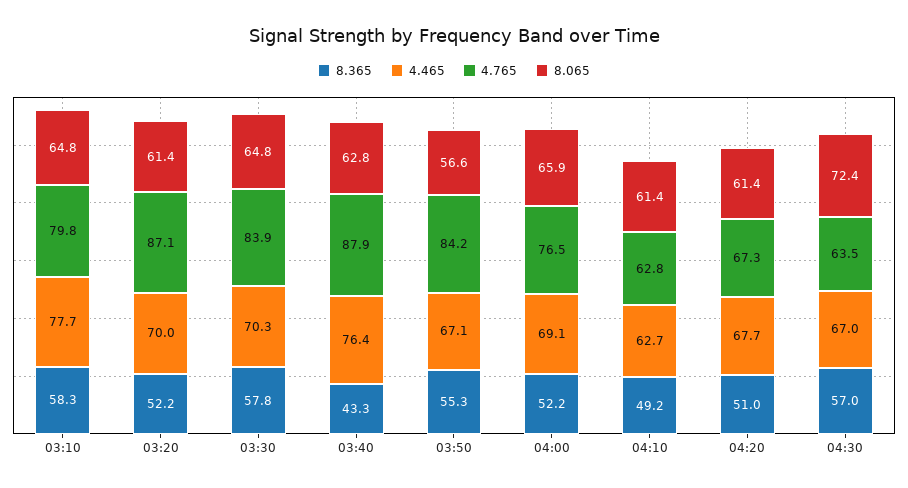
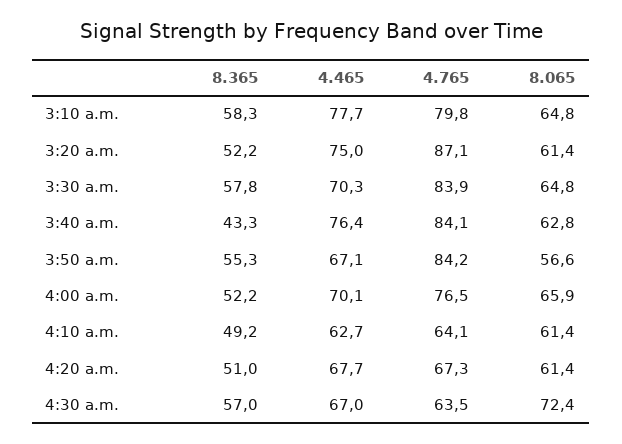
4.465, 03:20: 70 -> 75
4.765, 03:40: 87.9 -> 84.1
4.465, 04:00: 69.1 -> 70.1
4.765, 04:10: 62.8 -> 64.1

